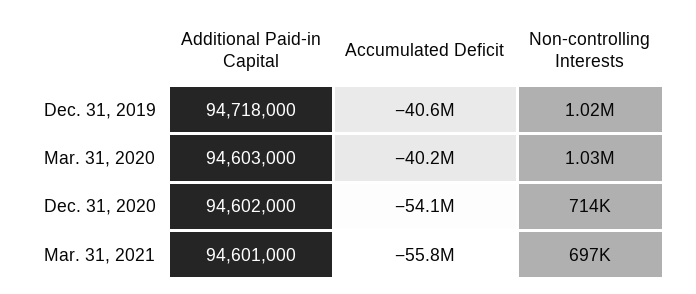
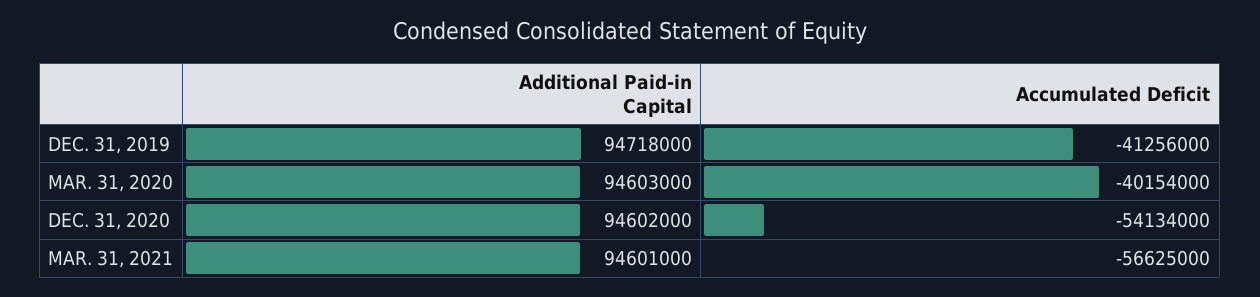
Accumulated Deficit, Dec. 31, 2019: -40600000 -> -41256000
Non-controlling Interests, Dec. 31, 2019: 1020000 -> none
Non-controlling Interests, Mar. 31, 2020: 1030000 -> none
Non-controlling Interests, Dec. 31, 2020: 714000 -> none
Accumulated Deficit, Mar. 31, 2021: -55800000 -> -56625000
Non-controlling Interests, Mar. 31, 2021: 697000 -> none

